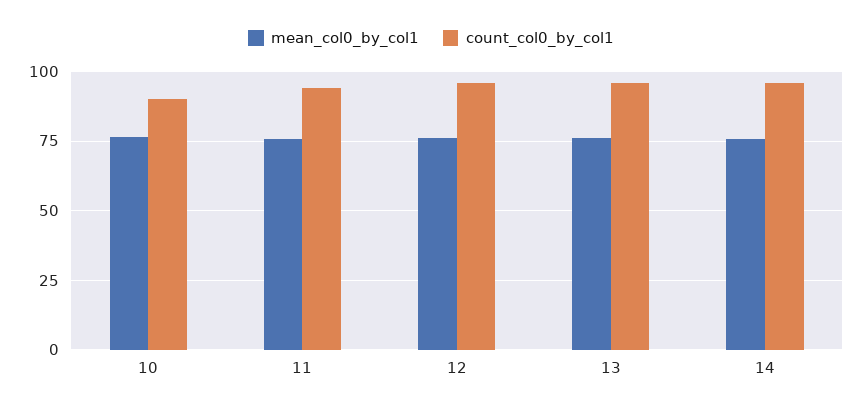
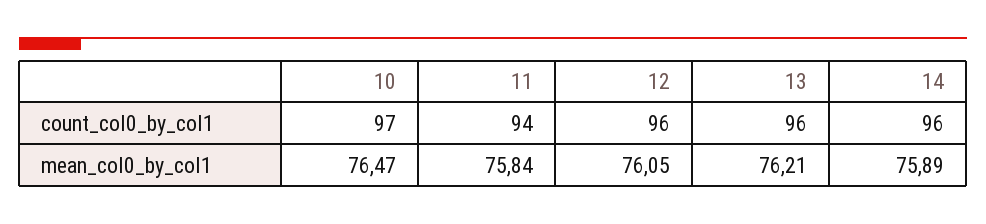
count_col0_by_col1, 10: 90 -> 97

